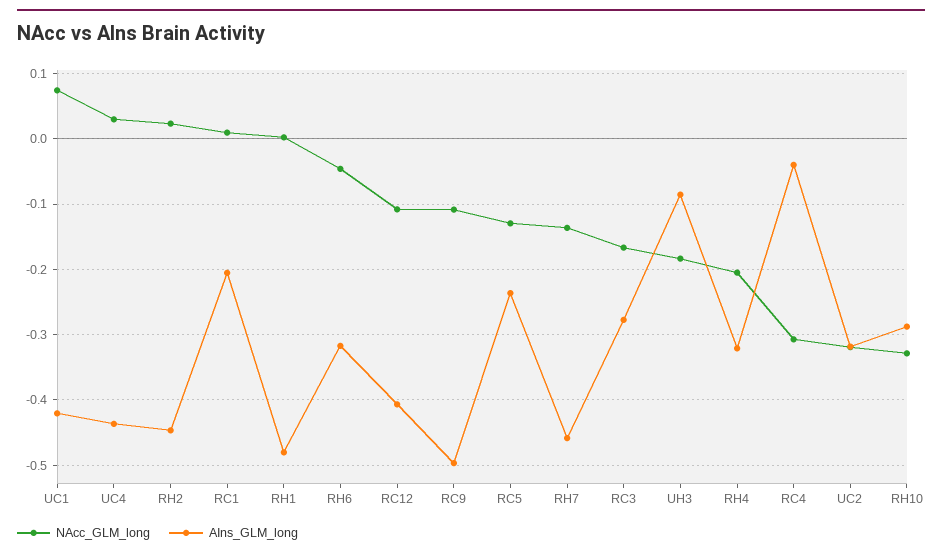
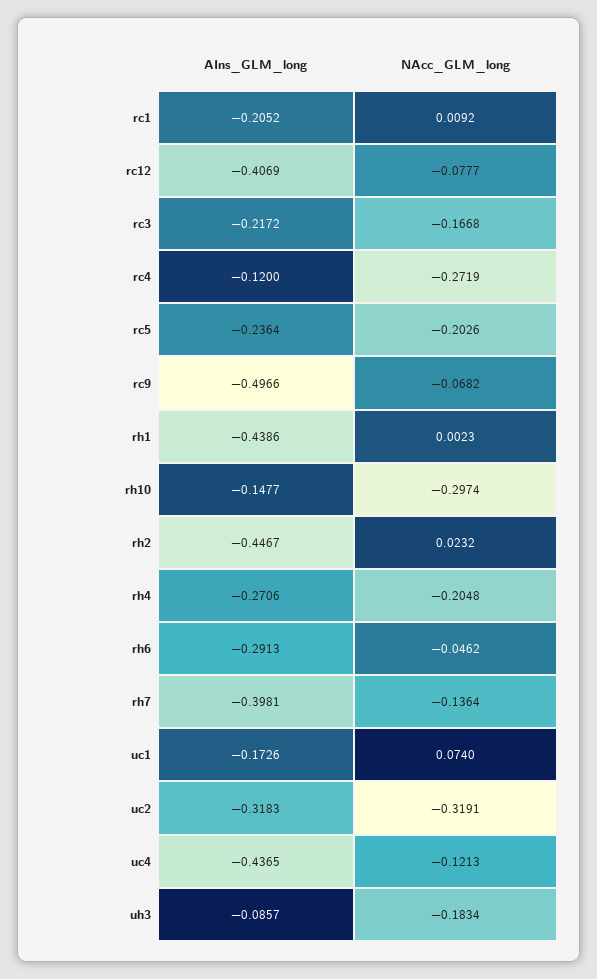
AIns_GLM_long, UC1: -0.42 -> -0.1726
NAcc_GLM_long, UC4: 0.03 -> -0.1213
AIns_GLM_long, RH1: -0.48 -> -0.4386
AIns_GLM_long, RH6: -0.32 -> -0.2913
NAcc_GLM_long, RC12: -0.11 -> -0.0777
NAcc_GLM_long, RC9: -0.11 -> -0.0682
NAcc_GLM_long, RC5: -0.13 -> -0.2026
AIns_GLM_long, RH7: -0.46 -> -0.3981
AIns_GLM_long, RC3: -0.28 -> -0.2172
AIns_GLM_long, RH4: -0.32 -> -0.2706
NAcc_GLM_long, RC4: -0.31 -> -0.2719
AIns_GLM_long, RC4: -0.04 -> -0.12
NAcc_GLM_long, RH10: -0.33 -> -0.2974
AIns_GLM_long, RH10: -0.29 -> -0.1477

